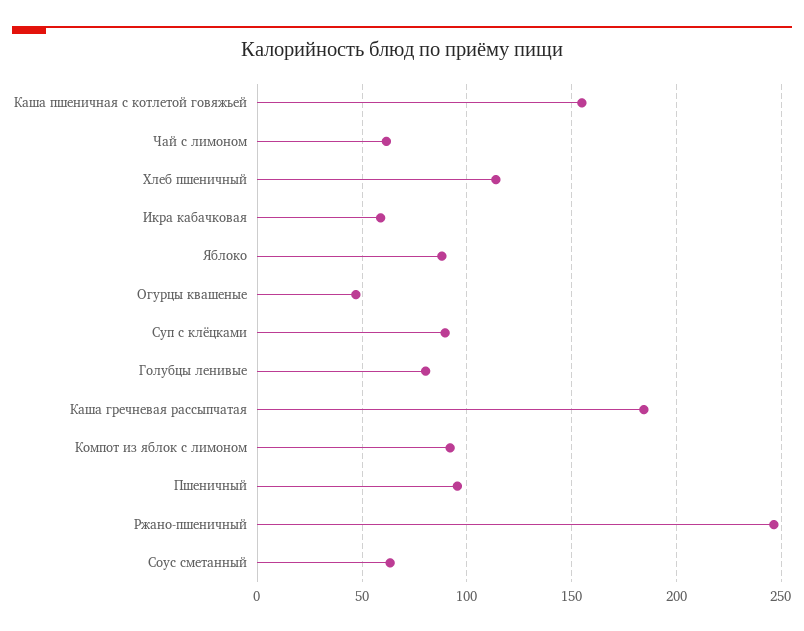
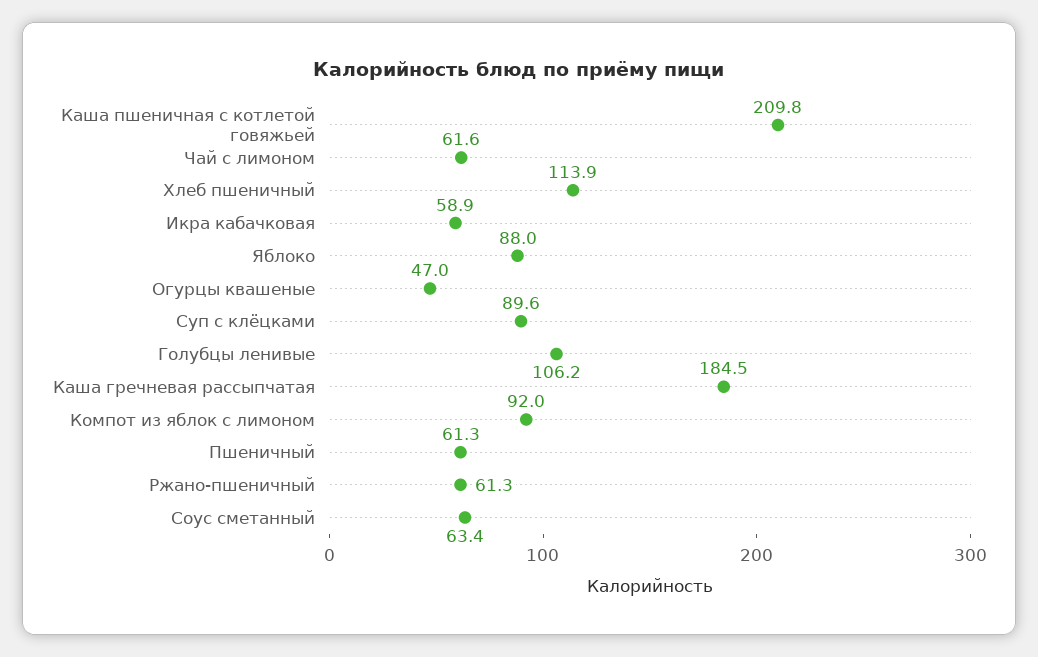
Каша пшеничная с котлетой говяжьей: 155 -> 209.8
Голубцы ленивые: 80 -> 106.2
Пшеничный: 95 -> 61.3
Ржано-пшеничный: 245 -> 61.3

